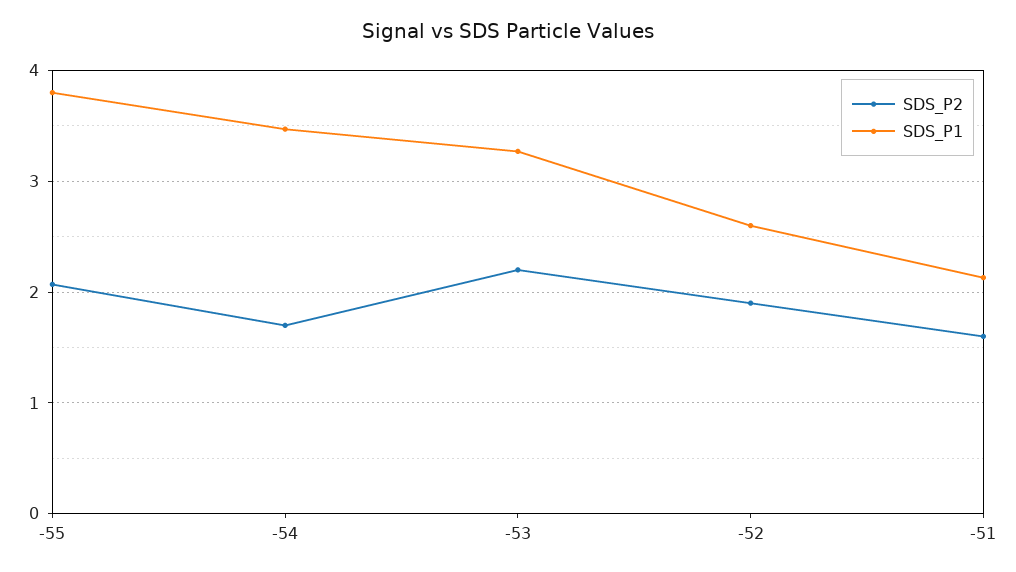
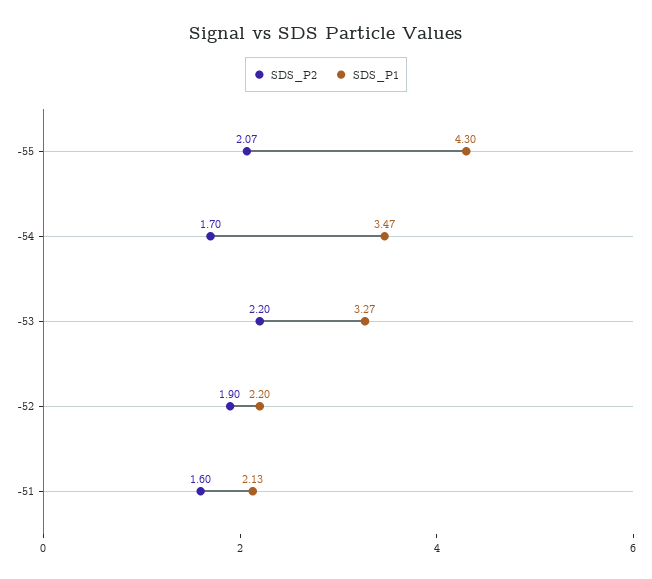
SDS_P1, -55: 3.8 -> 4.3
SDS_P1, -52: 2.6 -> 2.2

